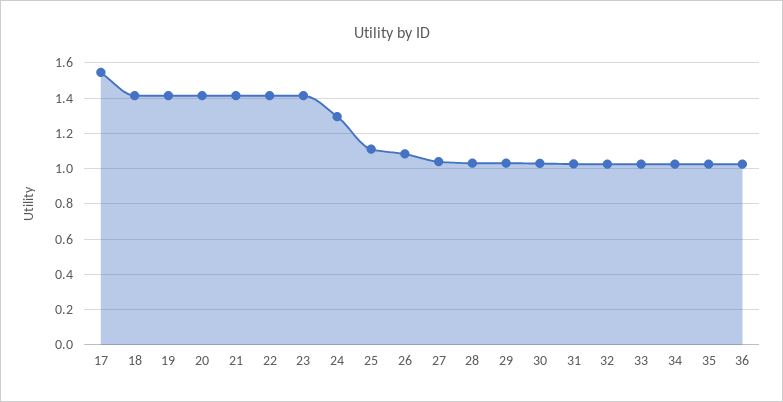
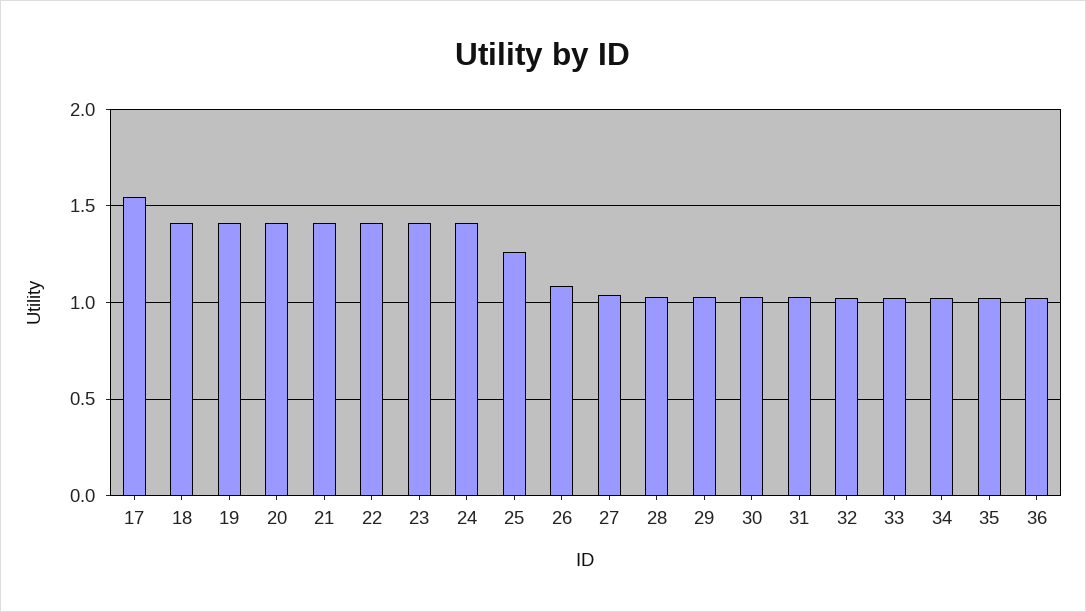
24: 1.3 -> 1.4
25: 1.1 -> 1.25

